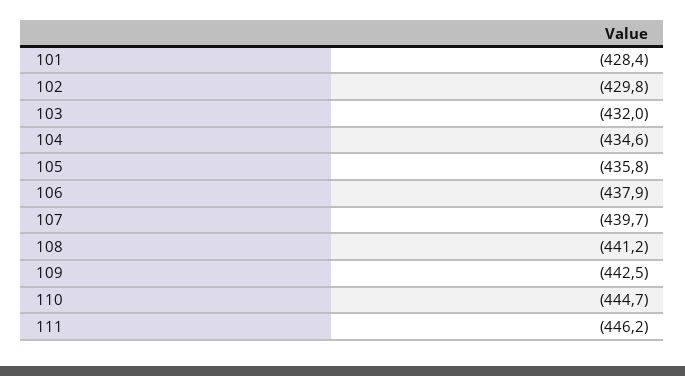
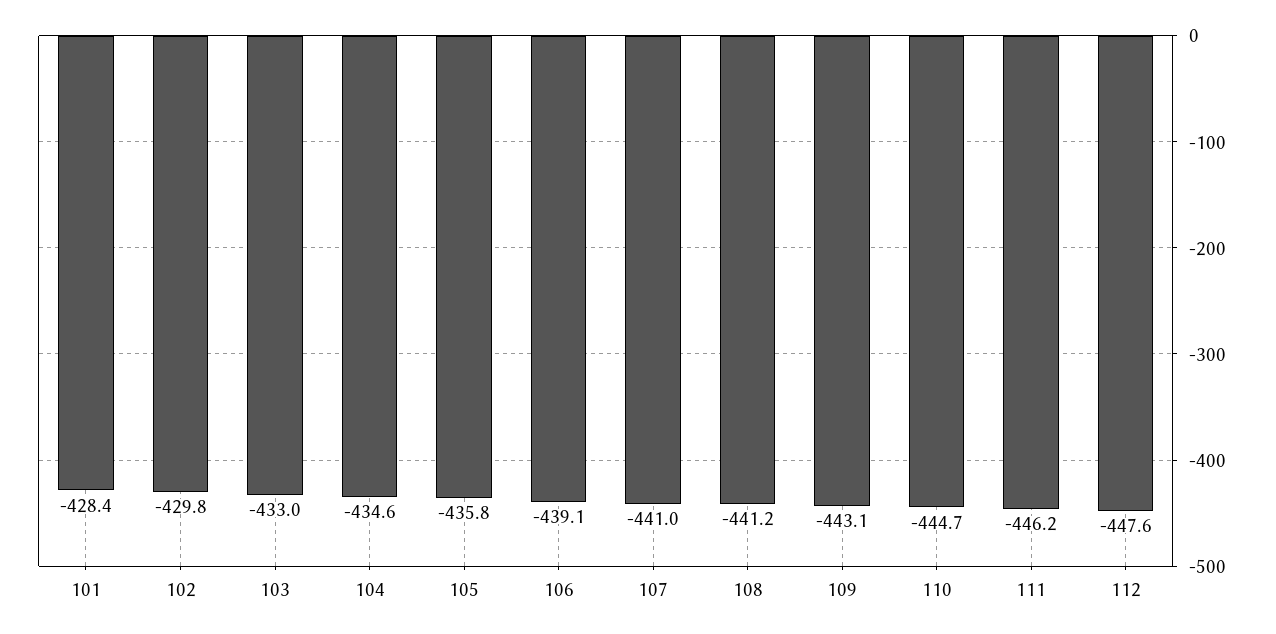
103: -432 -> -433
106: -437.9 -> -439.1
107: -439.7 -> -441
109: -442.5 -> -443.1
112: none -> -447.6

